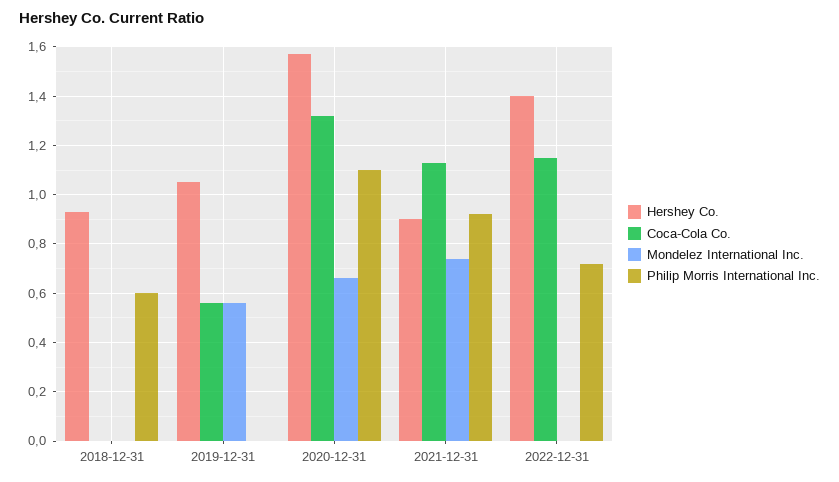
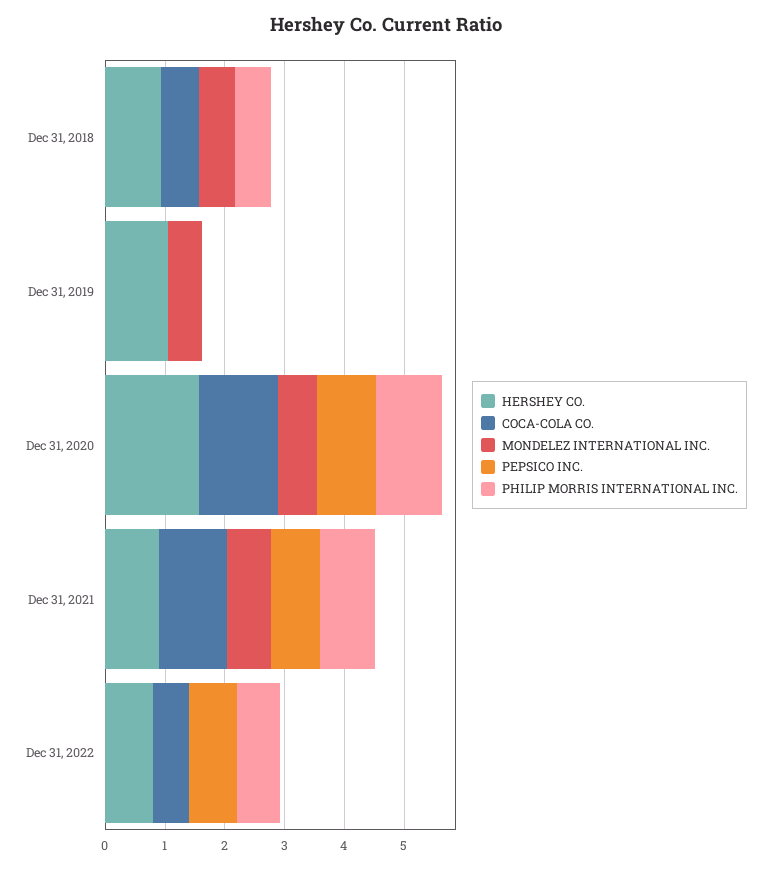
Coca-Cola Co., 2018-12-31: 0 -> 0.6
Mondelez International Inc., 2018-12-31: 0 -> 0.6
Coca-Cola Co., 2019-12-31: 0.55 -> 0
Hershey Co., 2022-12-31: 1.4 -> 0.8
Coca-Cola Co., 2022-12-31: 1.15 -> 0.6
PEPSICO INC., 2018-12-31: none -> 0
PEPSICO INC., 2019-12-31: none -> 0
PEPSICO INC., 2020-12-31: none -> 1
PEPSICO INC., 2021-12-31: none -> 0.8
PEPSICO INC., 2022-12-31: none -> 0.8

